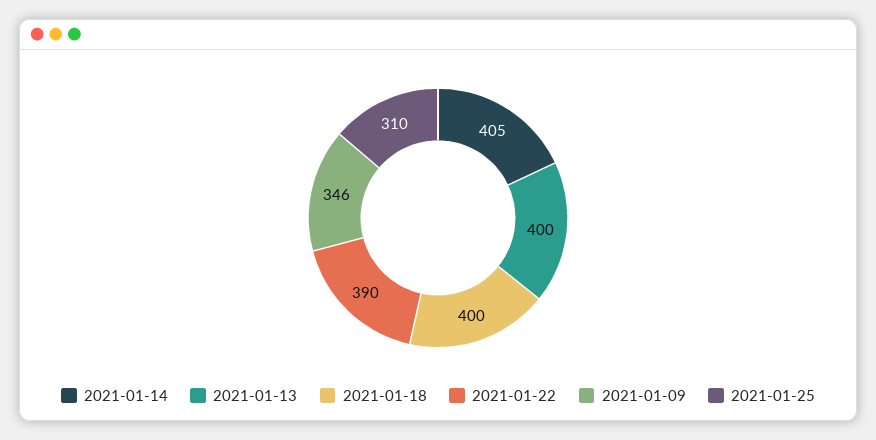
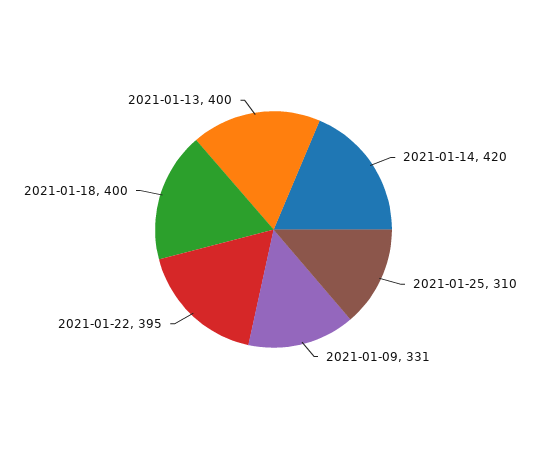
2021-01-14: 405 -> 420
2021-01-22: 390 -> 395
2021-01-09: 346 -> 331

